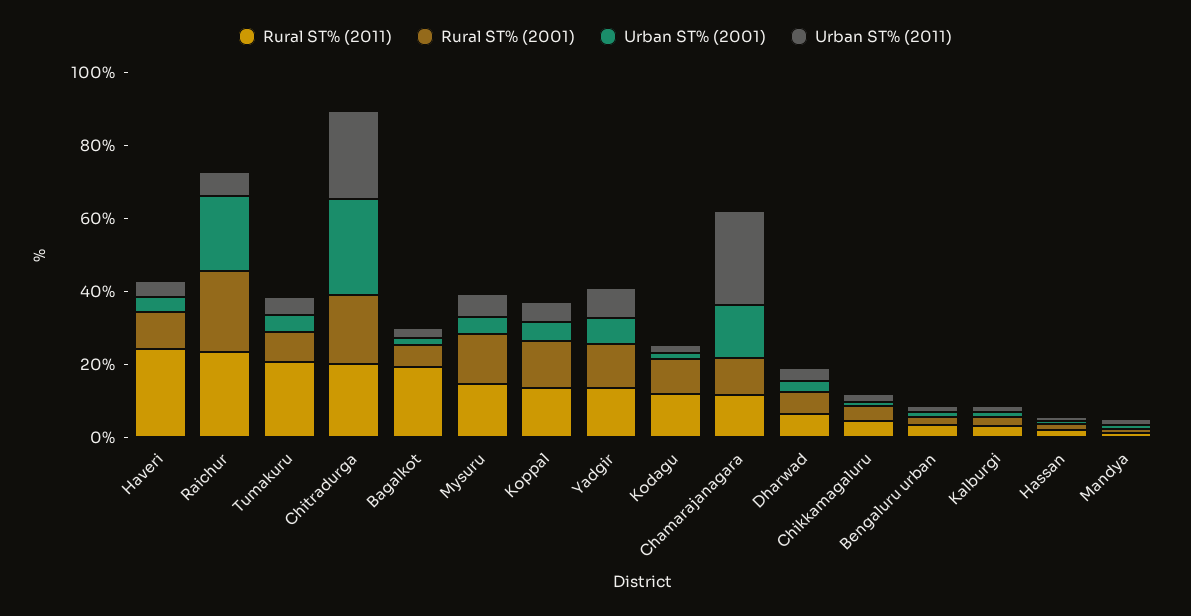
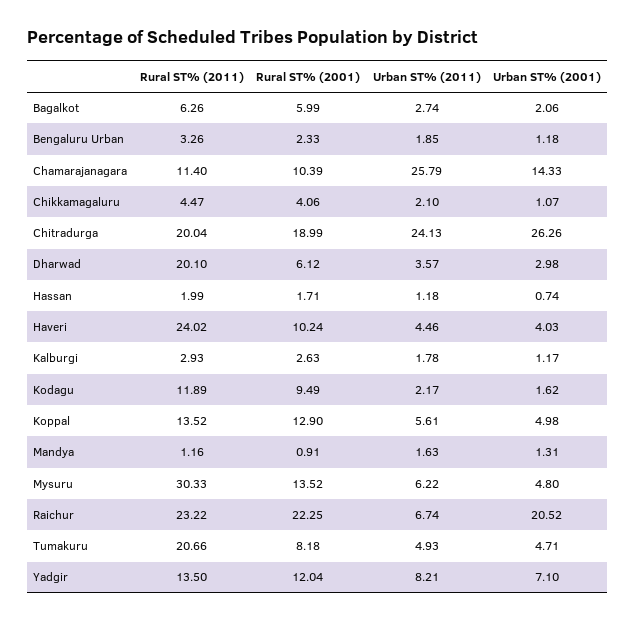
Rural ST% (2011), Bagalkot: 20 -> 6.26
Rural ST% (2011), Mysuru: 15 -> 30.33
Rural ST% (2011), Dharwad: 5 -> 20.1

